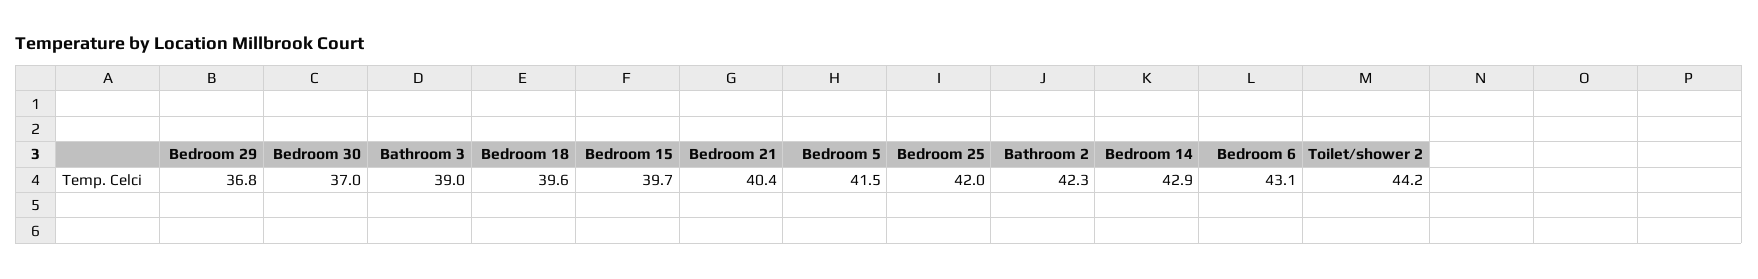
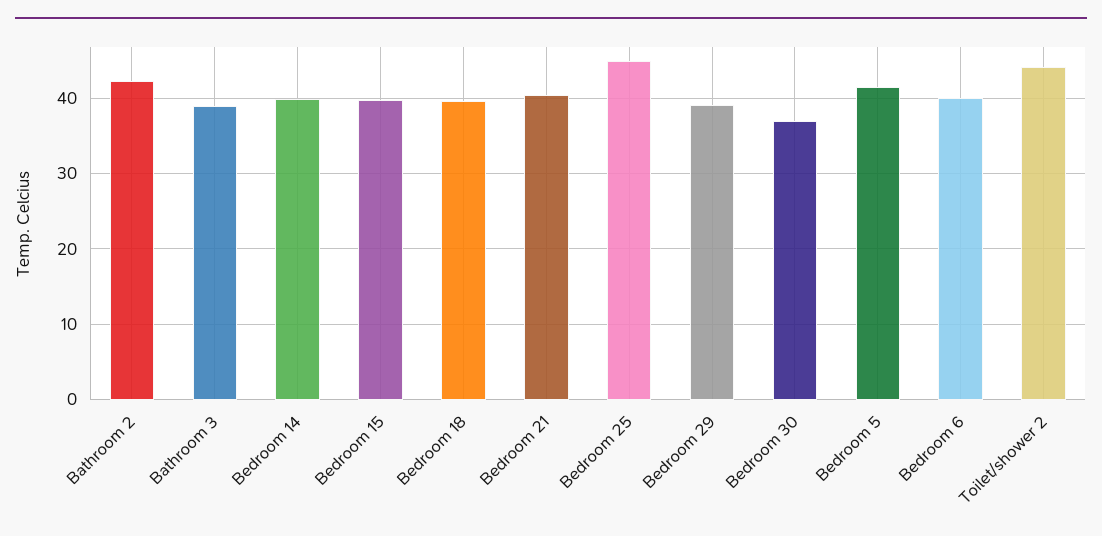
Bedroom 29: 36.8 -> 39
Bedroom 25: 42 -> 45
Bedroom 14: 42.9 -> 40
Bedroom 6: 43.1 -> 40

